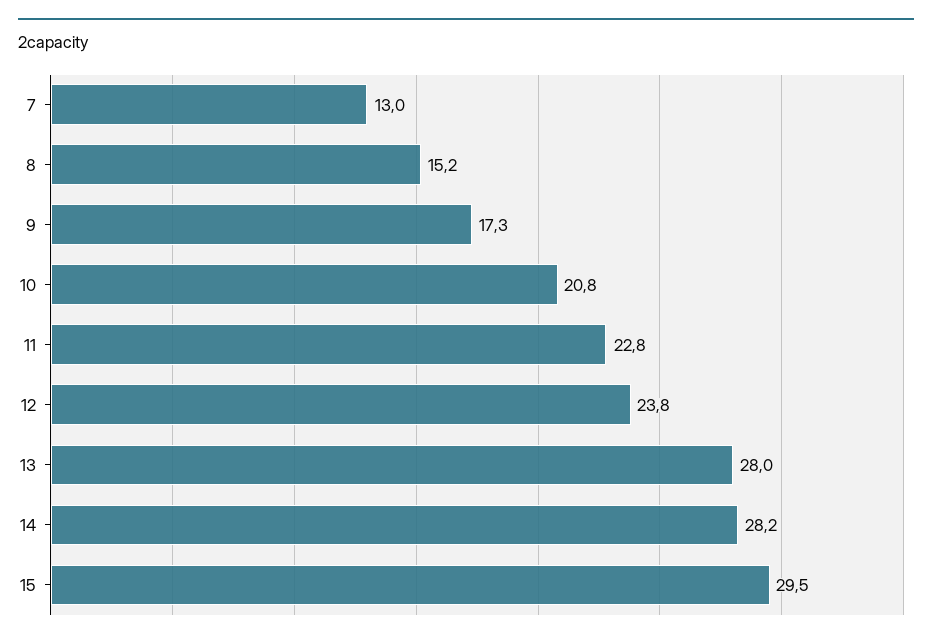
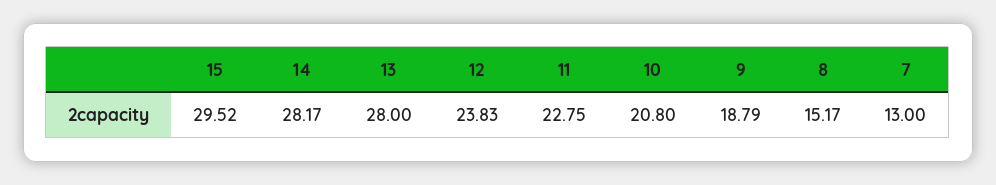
9: 17.3 -> 18.79

